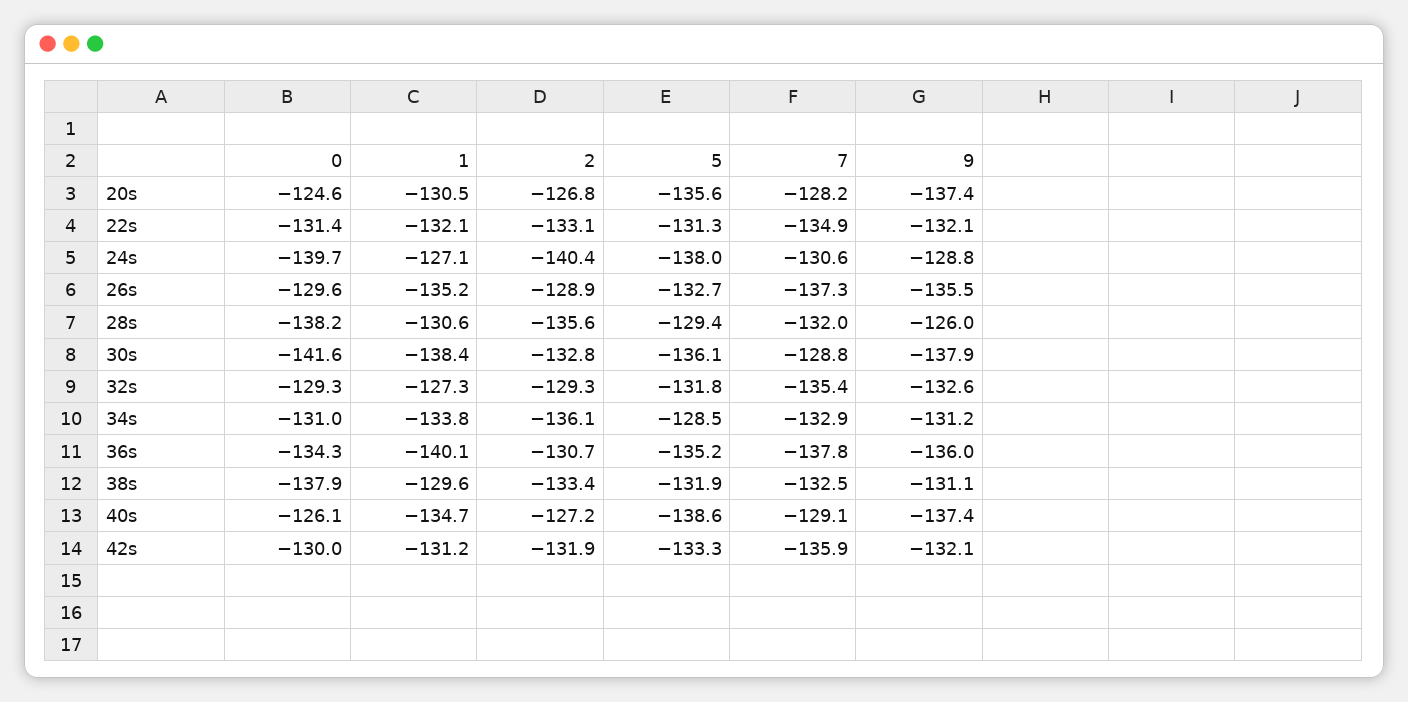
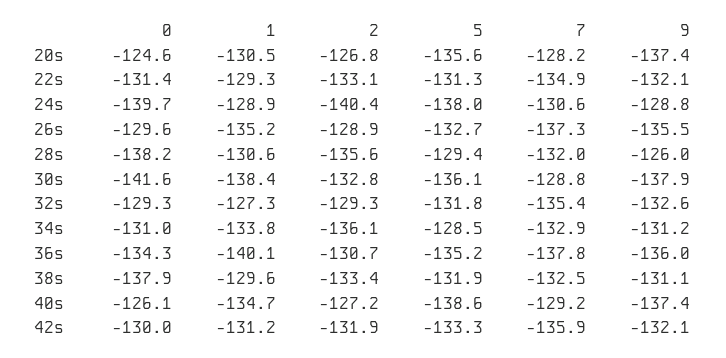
1, 22s: -132.1 -> -129.3
1, 24s: -127.1 -> -128.9
7, 40s: -129.1 -> -129.2

